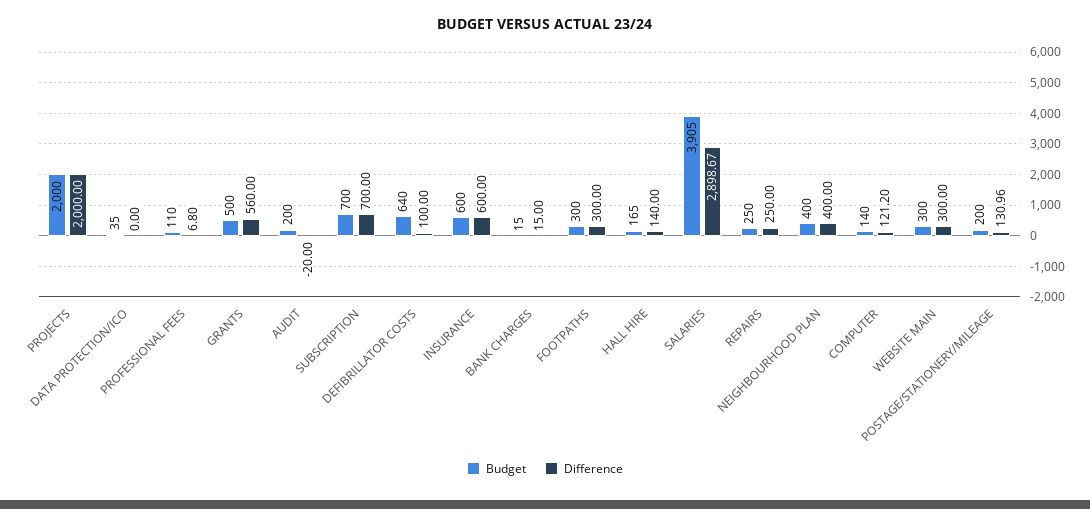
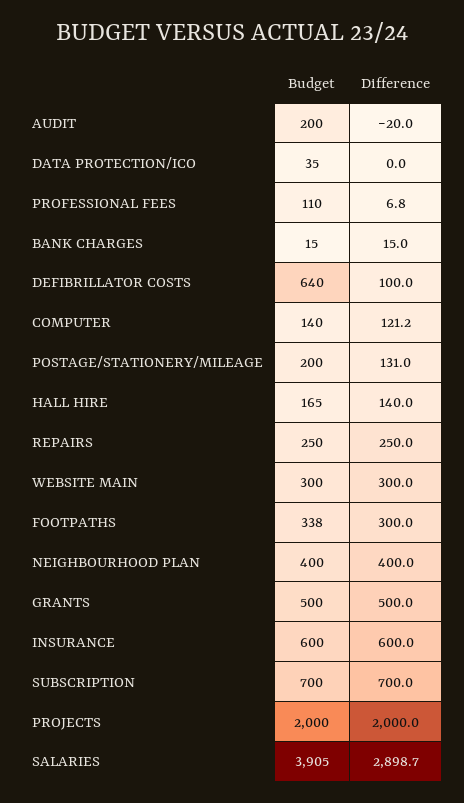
Difference, GRANTS: 560 -> 500
Budget, FOOTPATHS: 300 -> 338

